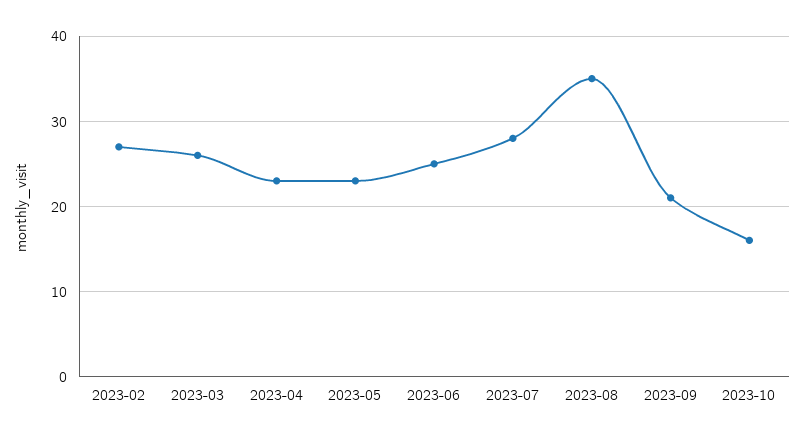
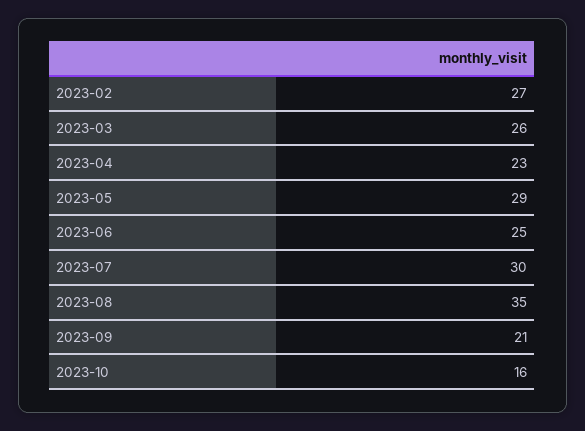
2023-05: 23 -> 29
2023-07: 28 -> 30

